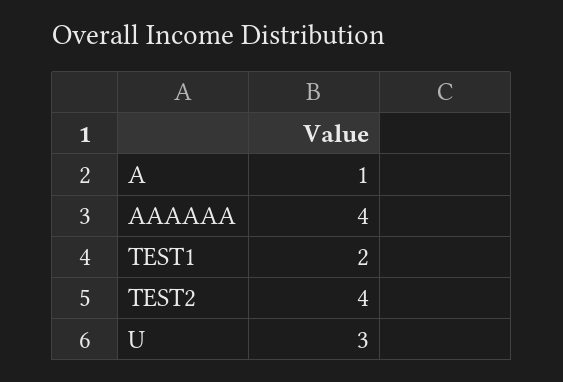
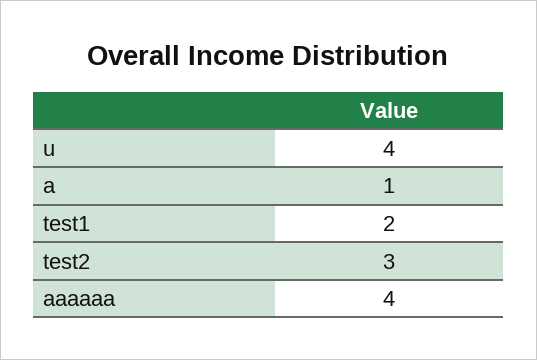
TEST2: 4 -> 3
U: 3 -> 4

